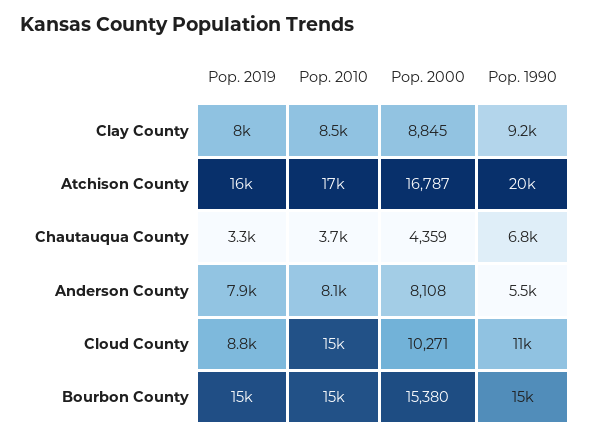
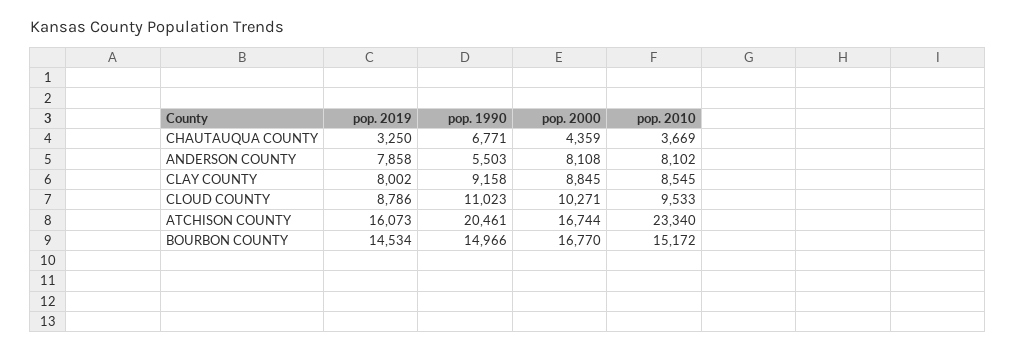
Pop. 2010, Atchison County: 17000 -> 23340
Pop. 2000, Atchison County: 16787 -> 16744
Pop. 2010, Cloud County: 15000 -> 9533
Pop. 2000, Bourbon County: 15380 -> 16770

